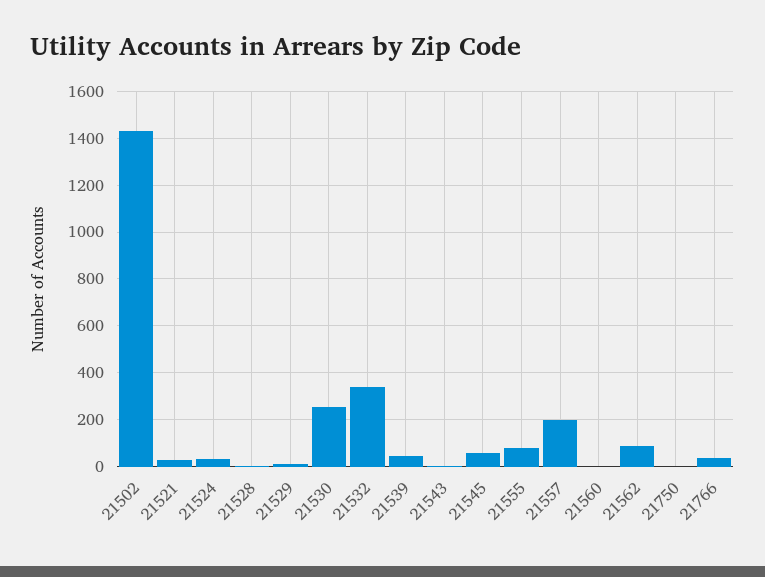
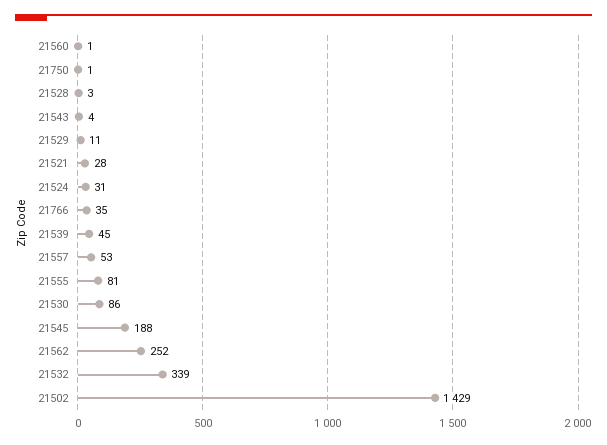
21530: 250 -> 86
21545: 50 -> 188
21557: 200 -> 53
21562: 100 -> 252

